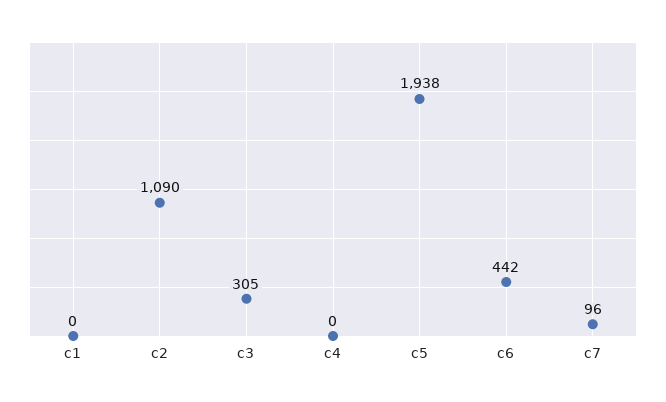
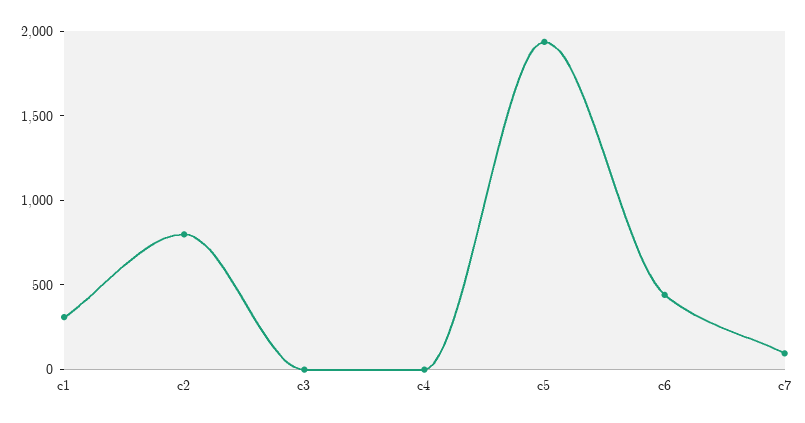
c1: 0 -> 300
c2: 1090 -> 800
c3: 305 -> 0

